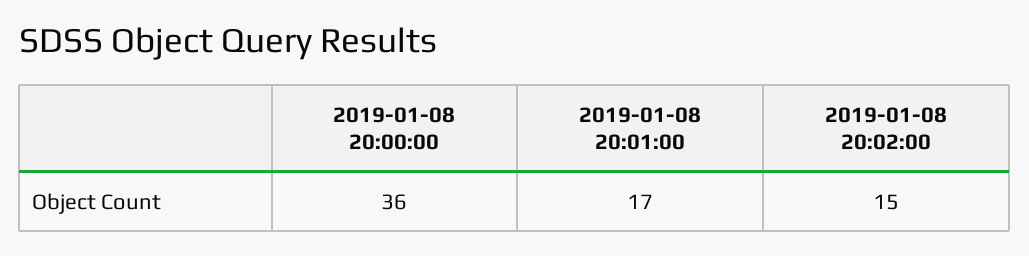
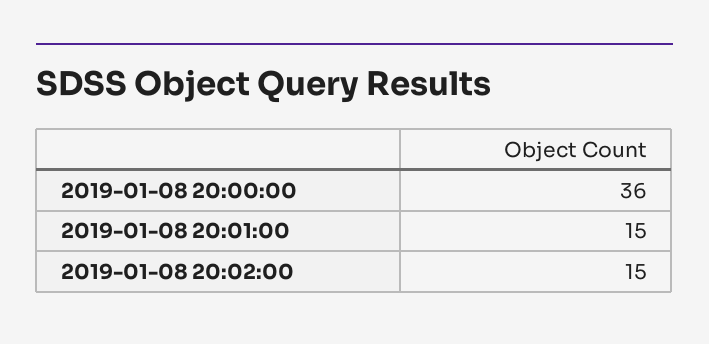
2019-01-08 20:01:00: 17 -> 15

